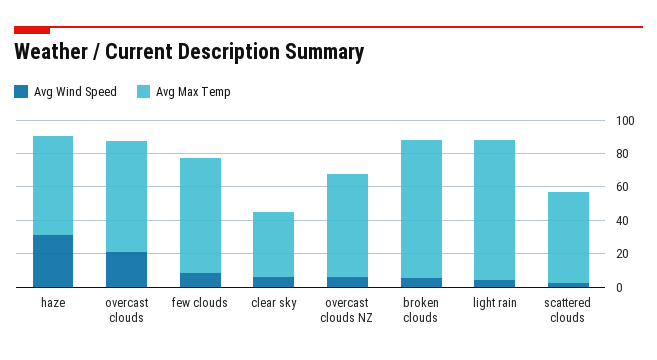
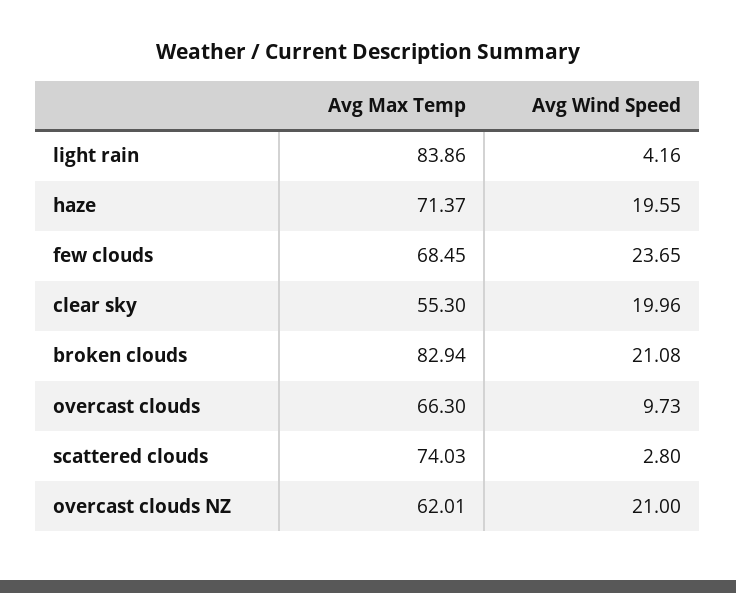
Avg Wind Speed, haze: 30 -> 19.55
Avg Max Temp, haze: 60 -> 71.37
Avg Wind Speed, overcast clouds: 20 -> 9.73
Avg Wind Speed, few clouds: 10 -> 23.65
Avg Wind Speed, clear sky: 5 -> 19.96
Avg Max Temp, clear sky: 40 -> 55.3
Avg Wind Speed, overcast clouds NZ: 5 -> 21
Avg Wind Speed, broken clouds: 5 -> 21.08
Avg Max Temp, scattered clouds: 55 -> 74.03

